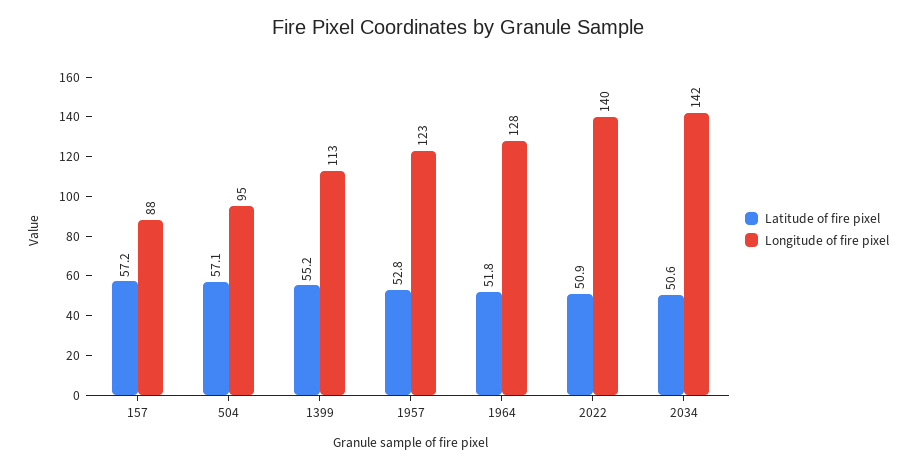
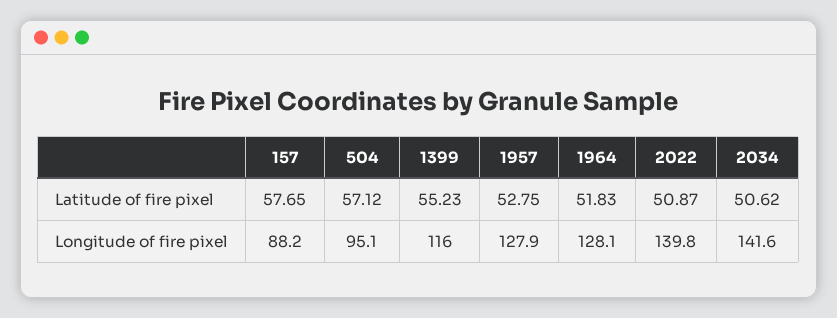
Latitude of fire pixel, 157: 57.2 -> 57.65
Longitude of fire pixel, 1399: 113 -> 116
Longitude of fire pixel, 1957: 123 -> 127.9

